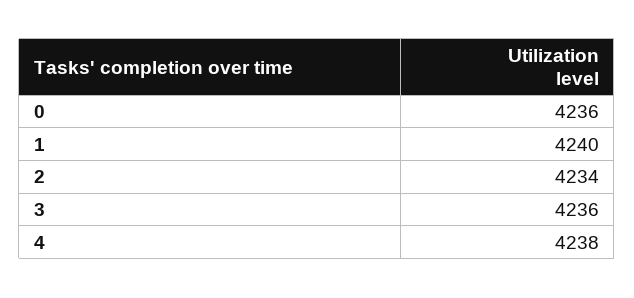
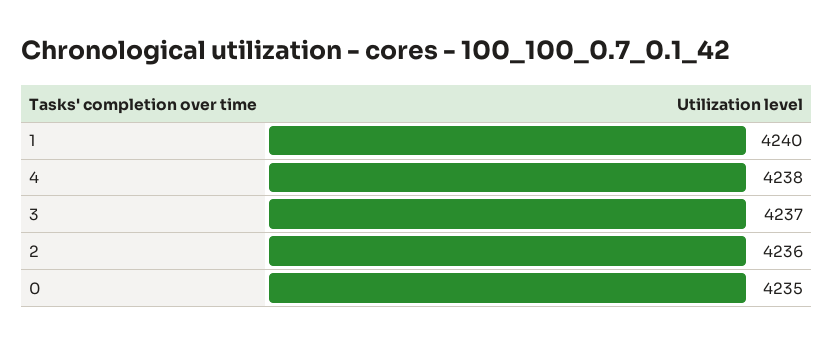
0: 4236 -> 4235
2: 4234 -> 4236
3: 4236 -> 4237

